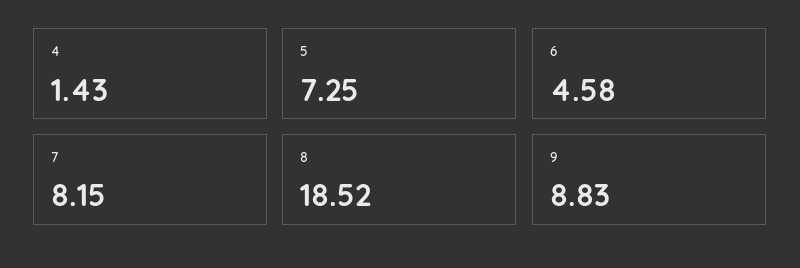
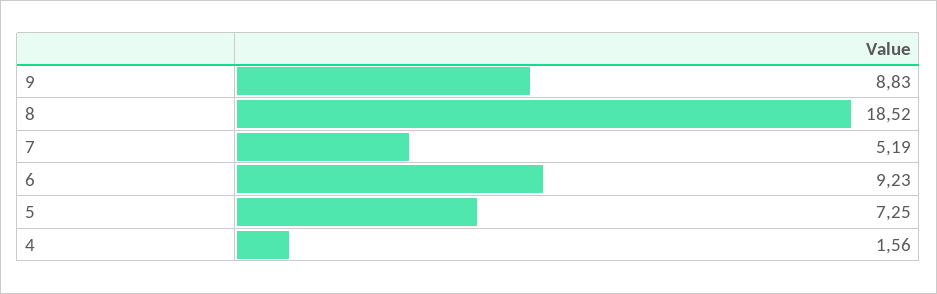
4: 1.43 -> 1.56
6: 4.58 -> 9.23
7: 8.15 -> 5.19

